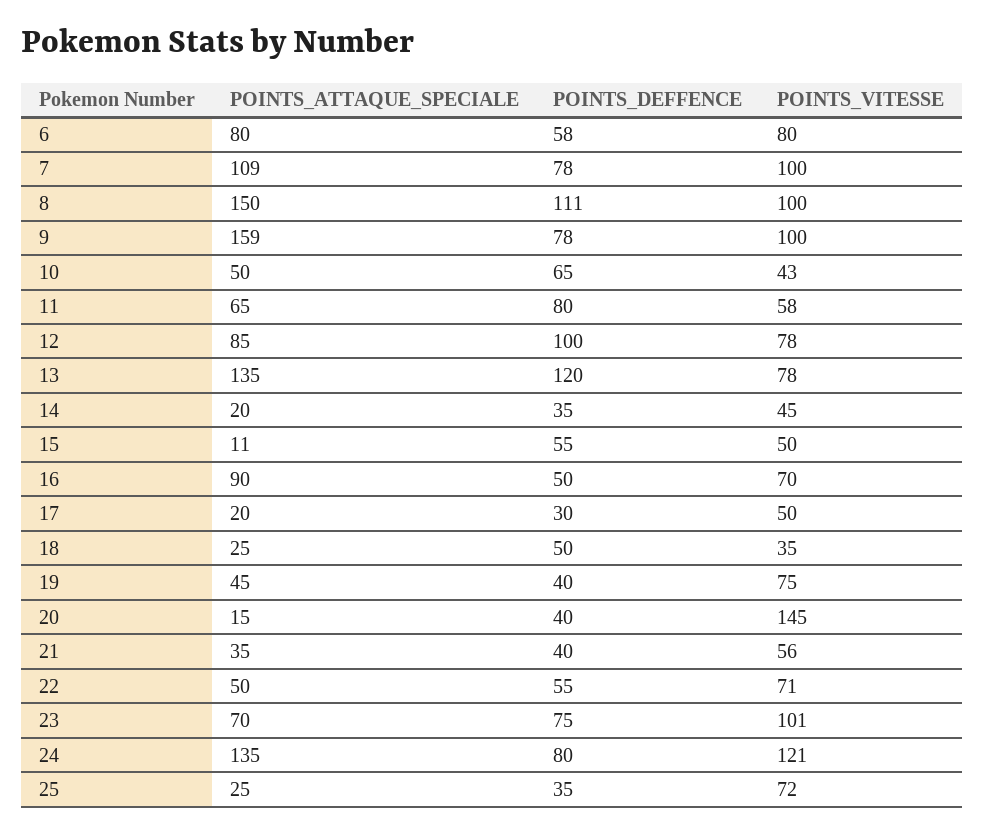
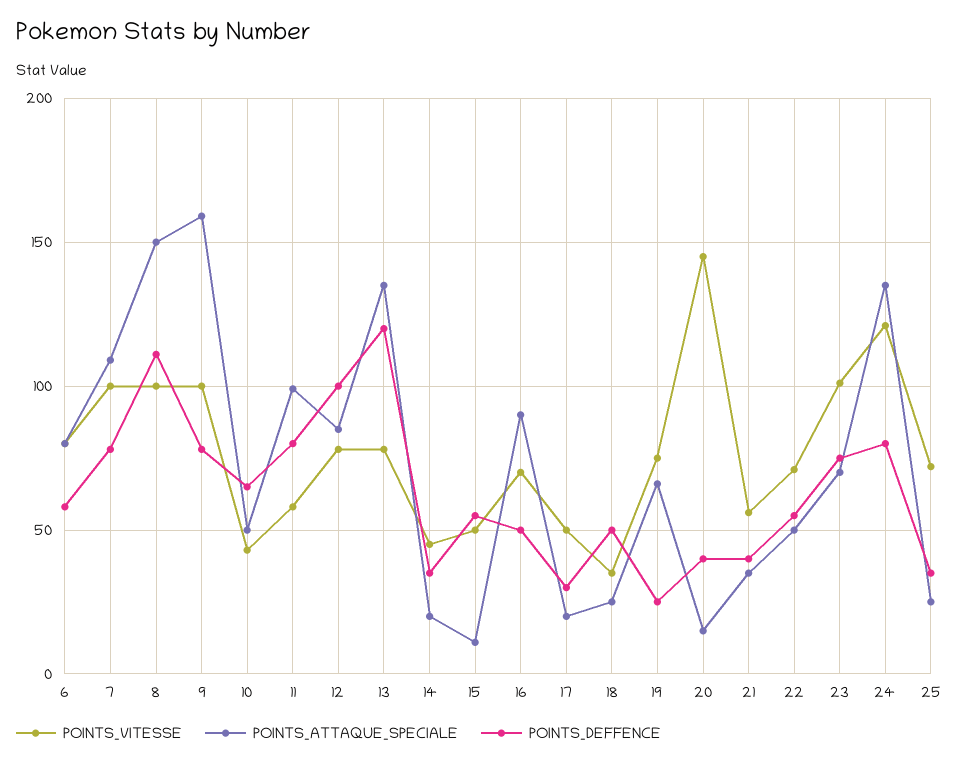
POINTS_ATTAQUE_SPECIALE, 11: 65 -> 100
POINTS_ATTAQUE_SPECIALE, 19: 45 -> 65
POINTS_DEFFENCE, 19: 40 -> 25

